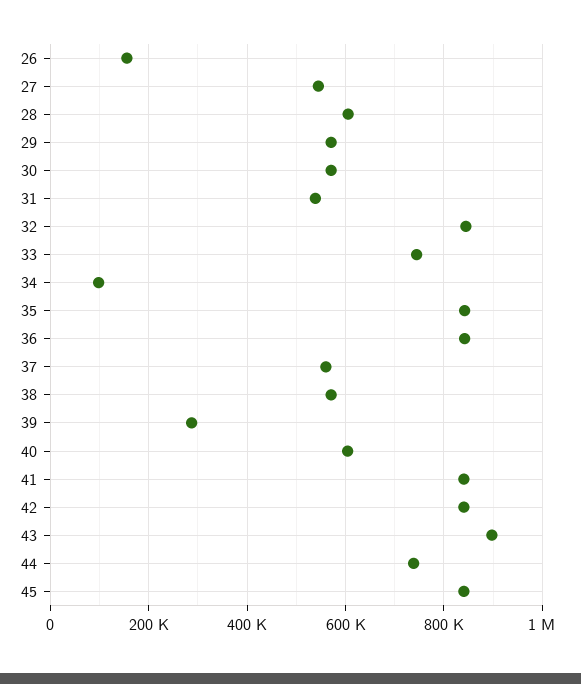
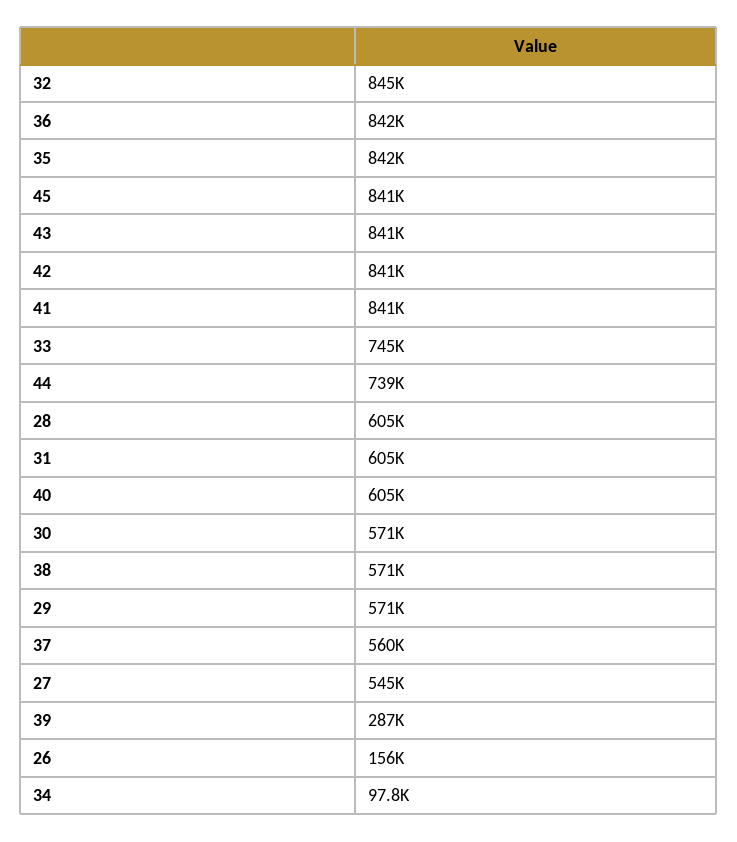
31: 540000 -> 605000
43: 900000 -> 841000

